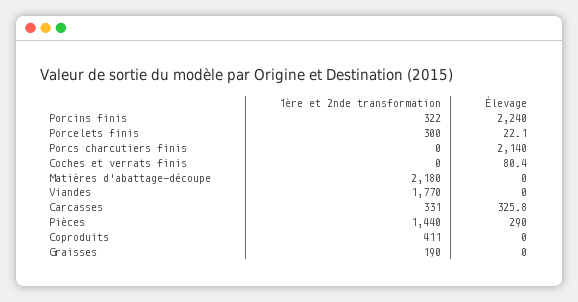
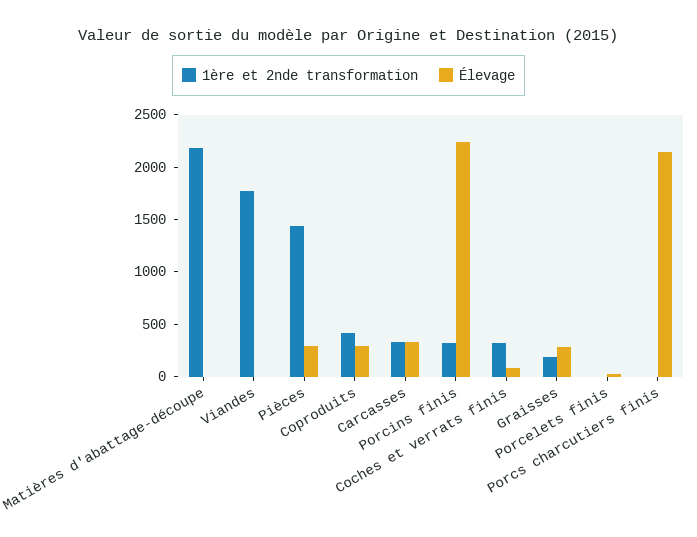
1ère et 2nde transformation, Porcelets finis: 300 -> 0
1ère et 2nde transformation, Coches et verrats finis: 0 -> 300
Élevage, Coproduits: 0 -> 300
Élevage, Graisses: 0 -> 300

